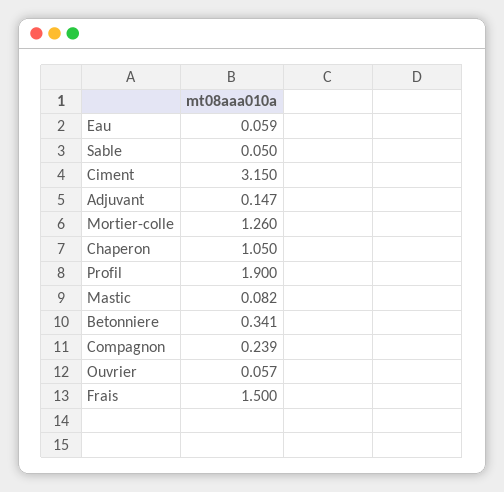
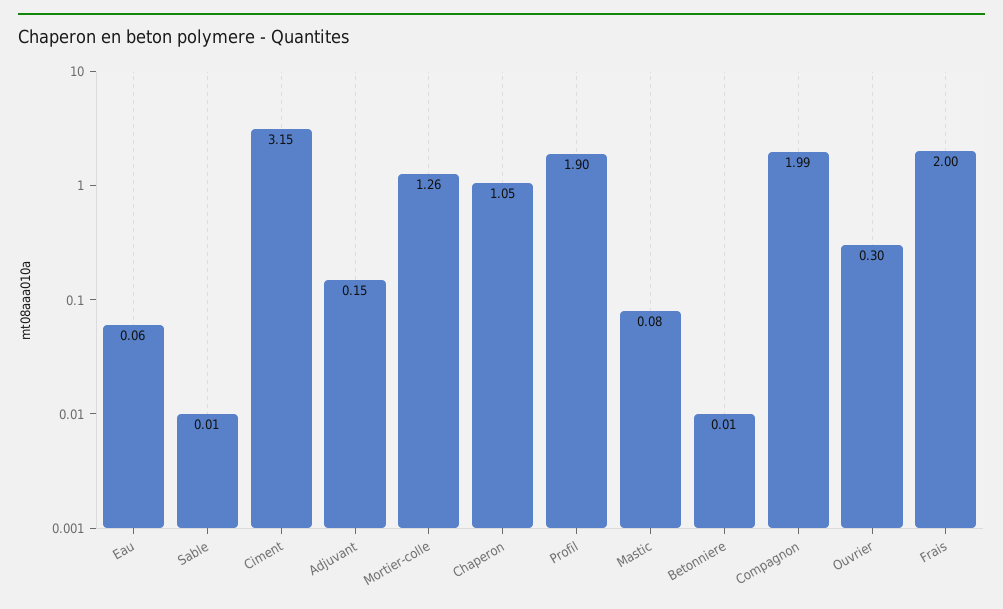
Sable: 0.05 -> 0.01
Betonniere: 0.341 -> 0.01
Compagnon: 0.239 -> 1.99
Ouvrier: 0.057 -> 0.3
Frais: 1.5 -> 2

